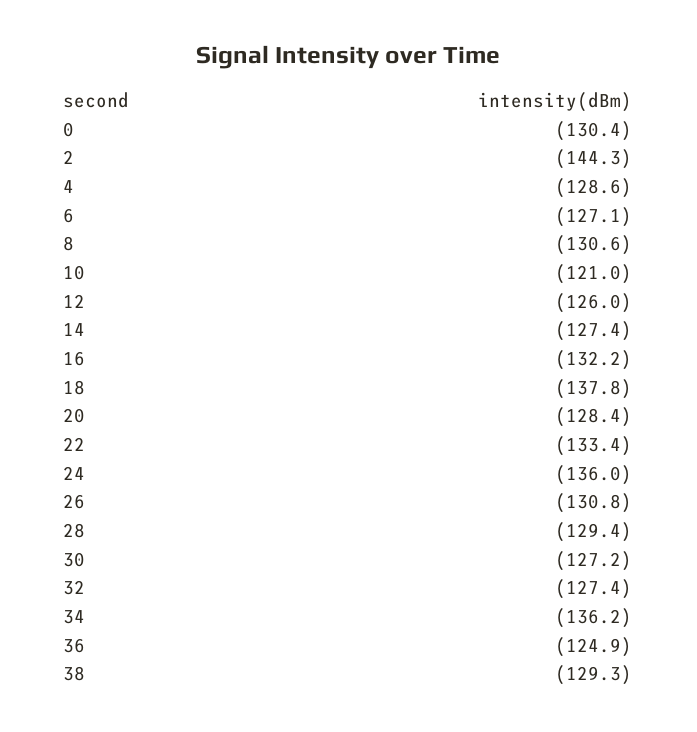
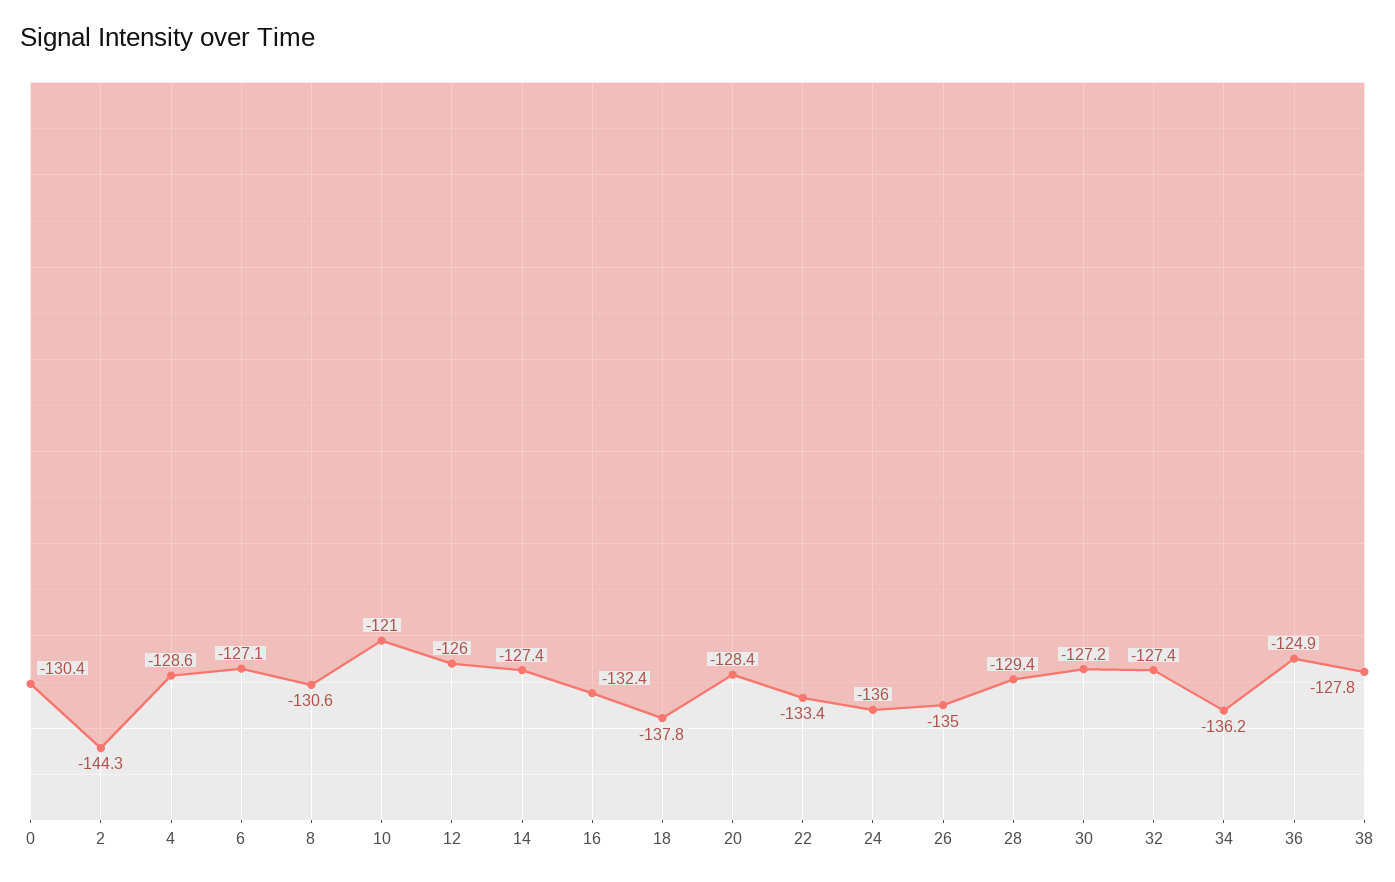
16: -132.2 -> -132.4
26: -130.8 -> -135
38: -129.3 -> -127.8

